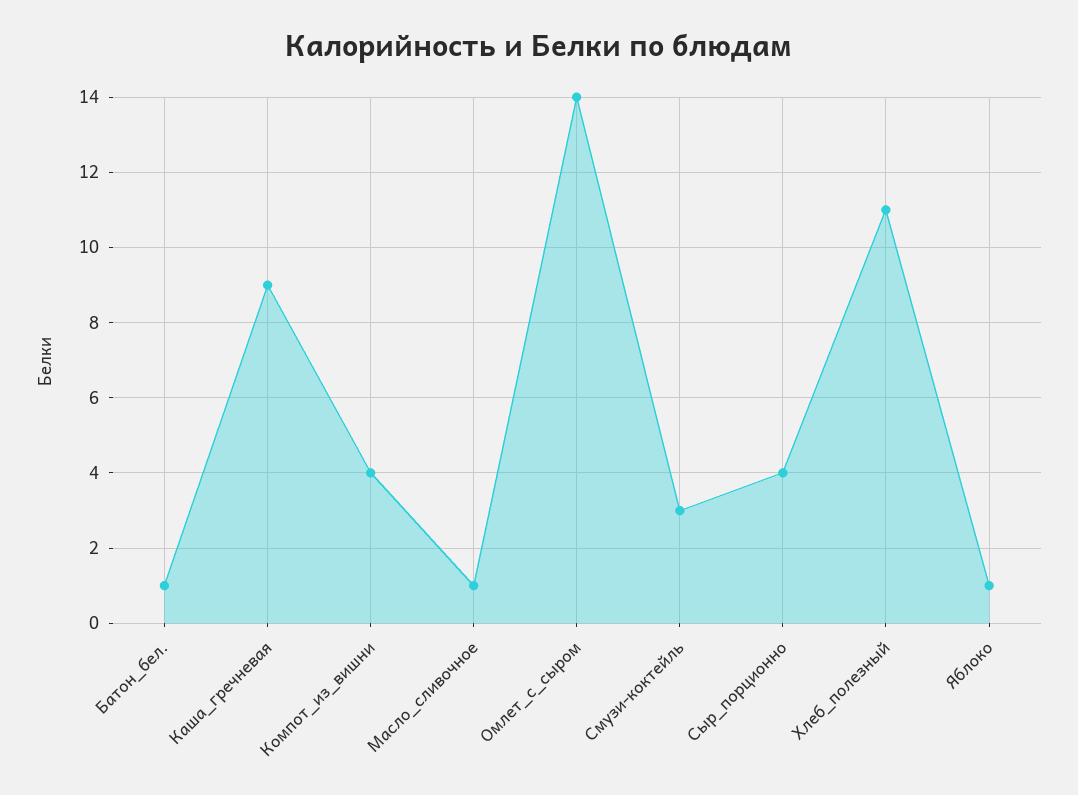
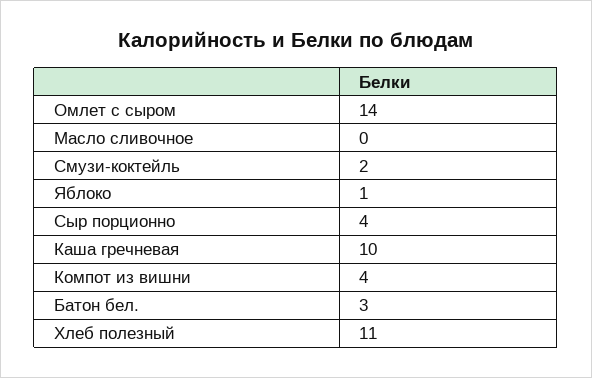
Батон_бел.: 1 -> 3
Каша_гречневая: 9 -> 10
Масло_сливочное: 1 -> 0
Смузи-коктейль: 3 -> 2

